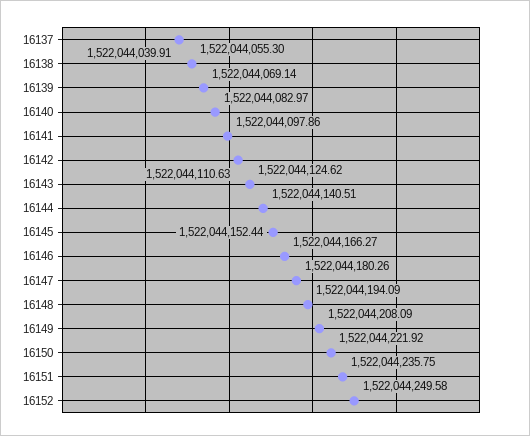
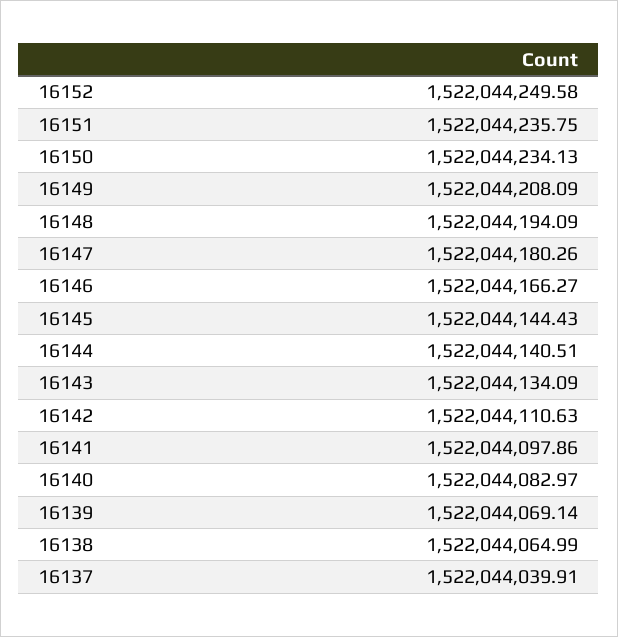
16138: 1522044055.3 -> 1522044064.99
16143: 1522044124.62 -> 1522044134.09
16145: 1522044152.44 -> 1522044144.43
16150: 1522044221.92 -> 1522044234.13

